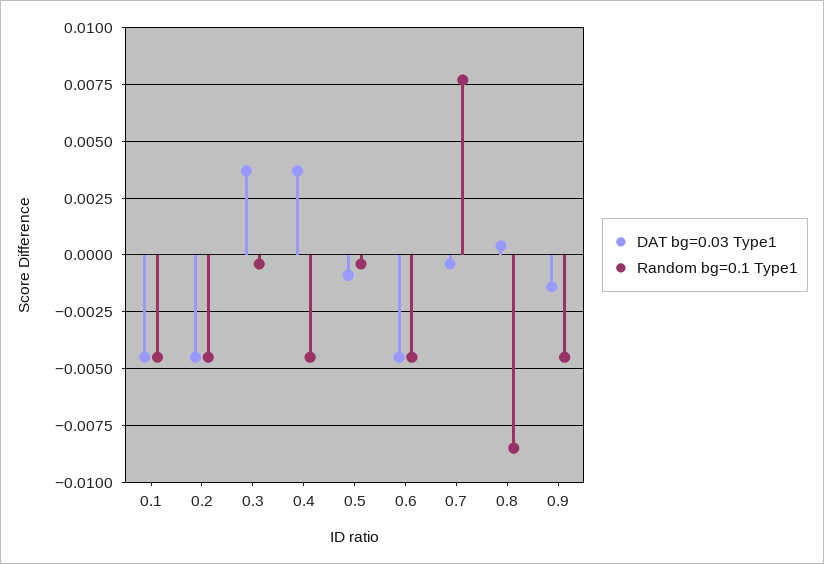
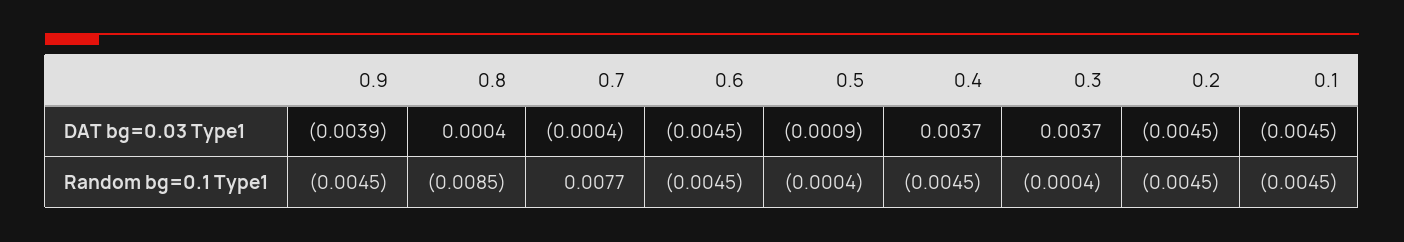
DAT bg=0.03 Type1, 0.9: -0.0015 -> -0.0039

